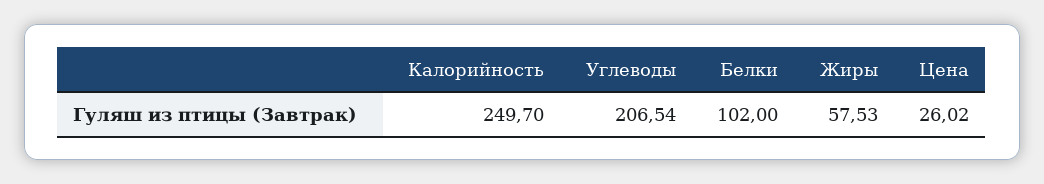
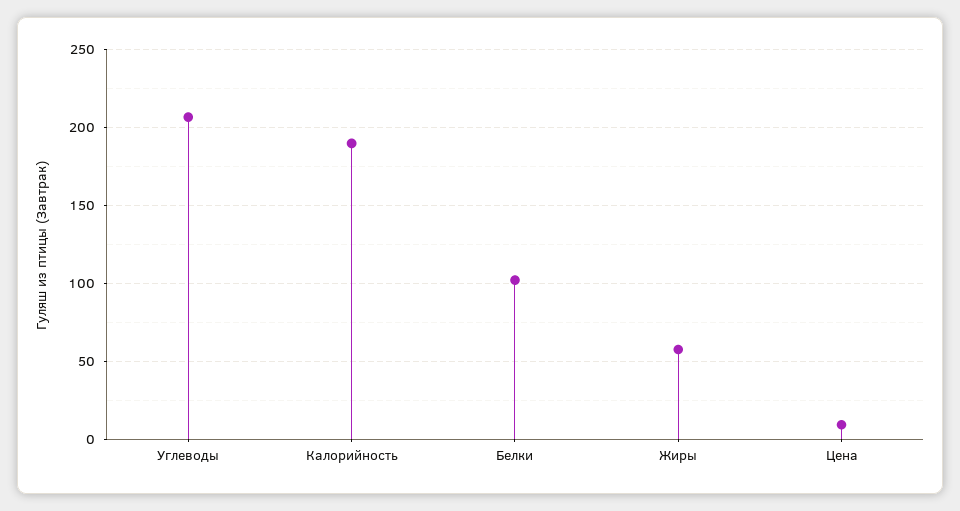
Калорийность: 249.7 -> 190
Цена: 26.02 -> 10

